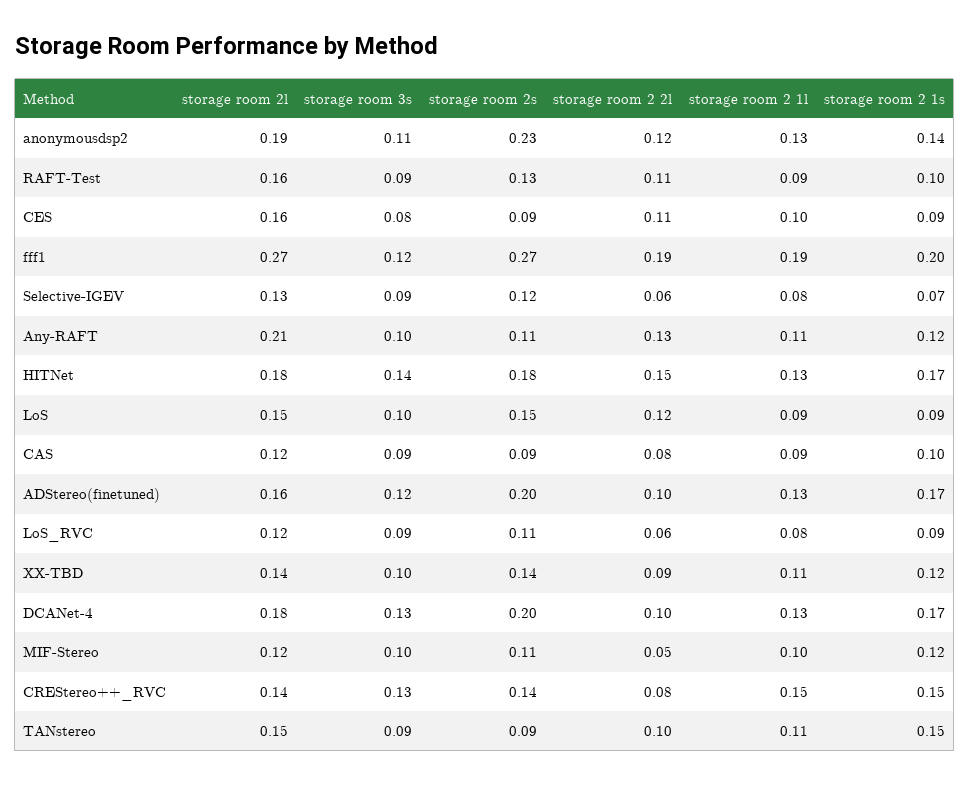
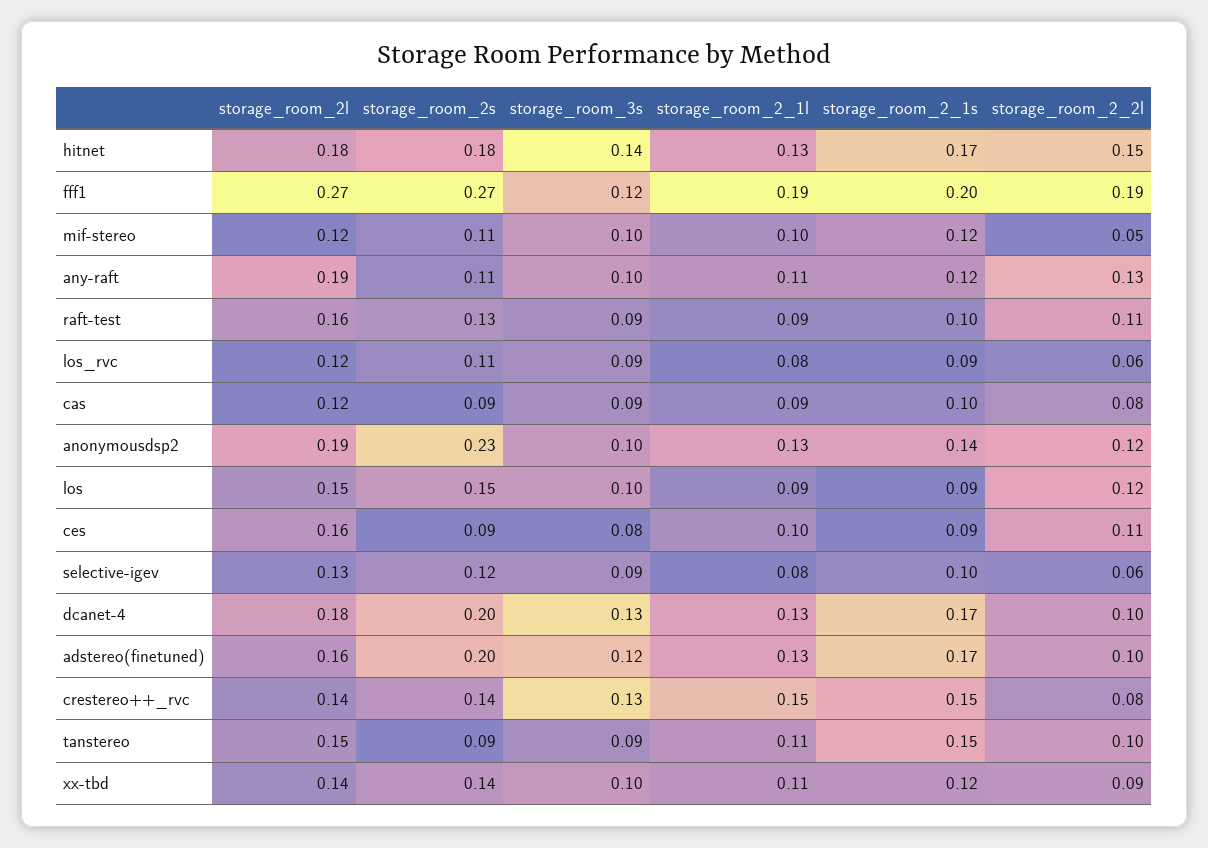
storage room 3s, anonymousdsp2: 0.11 -> 0.1
storage room 2 1s, Selective-IGEV: 0.07 -> 0.1
storage room 2l, Any-RAFT: 0.21 -> 0.19

